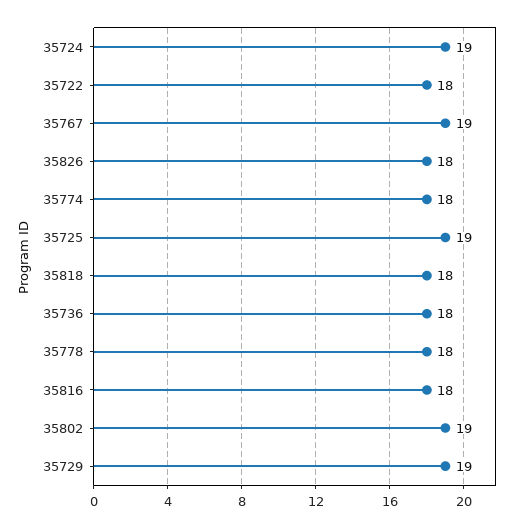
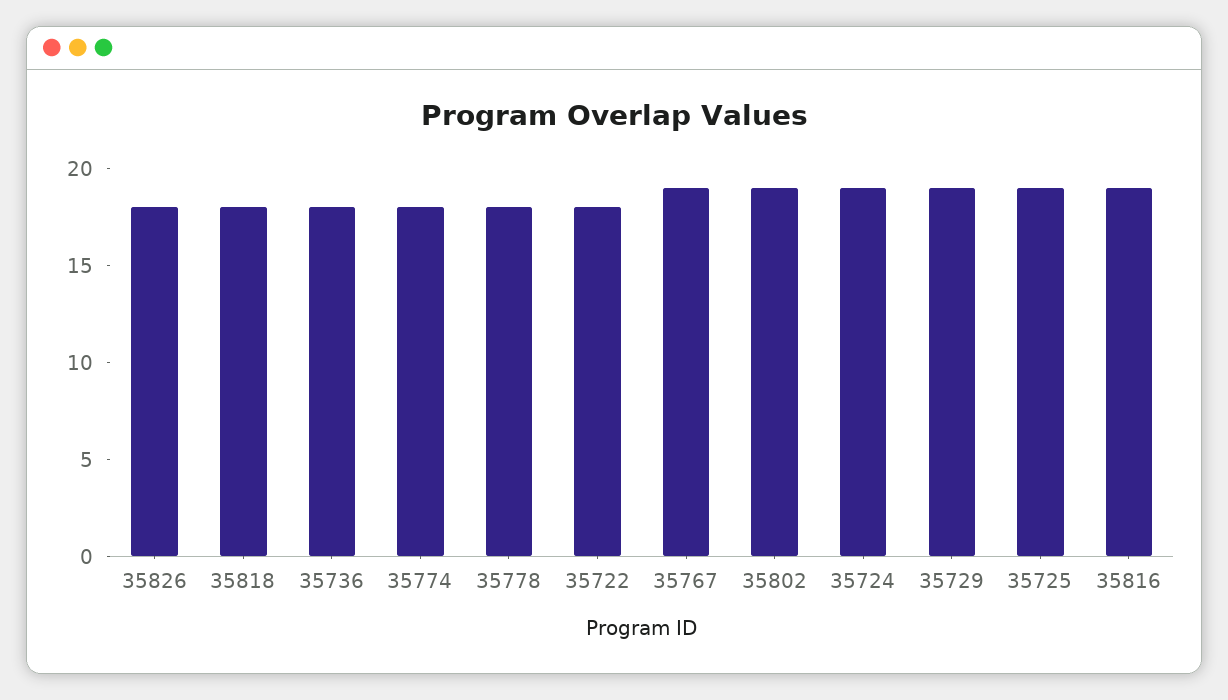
35816: 18 -> 19

